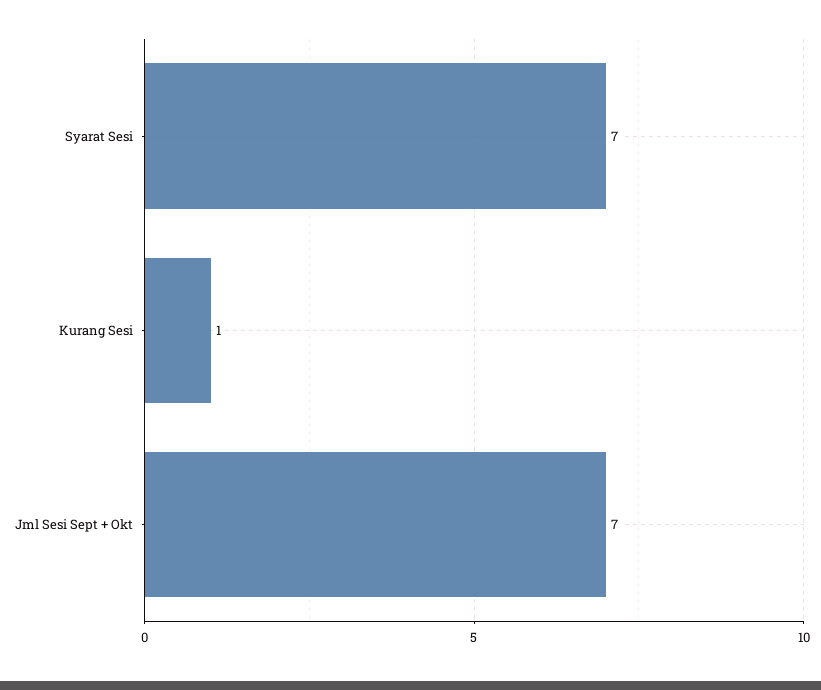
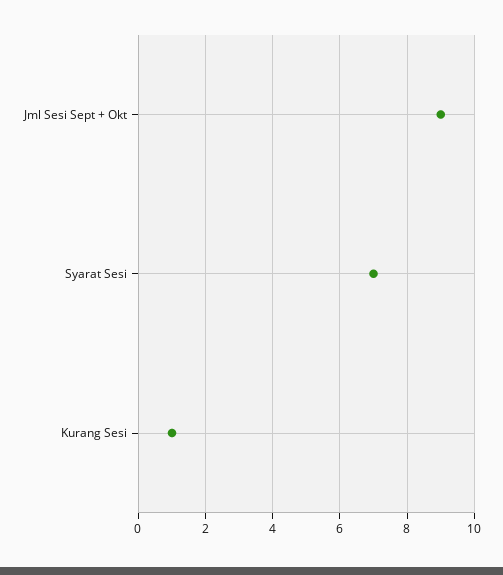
Jml Sesi Sept + Okt: 7 -> 9

